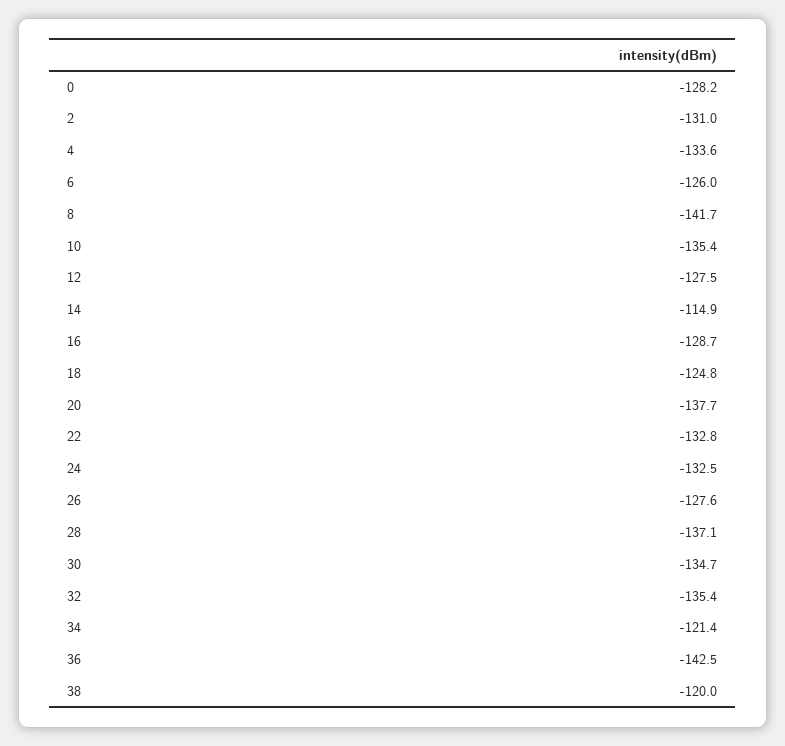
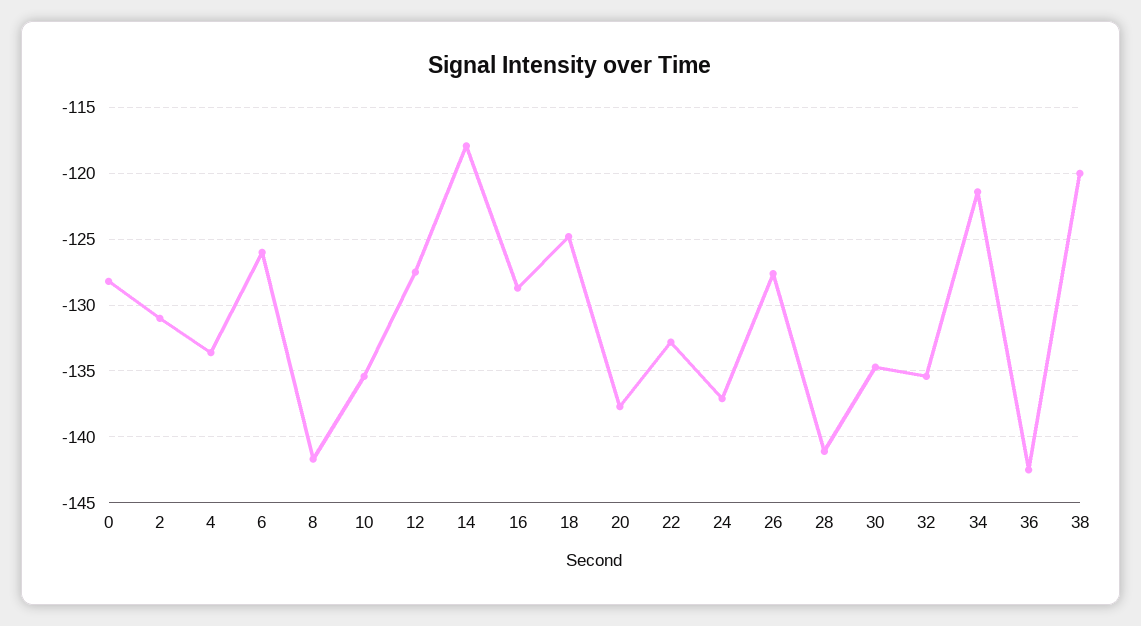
14: -114.9 -> -118
24: -132.5 -> -137
28: -137.1 -> -141

